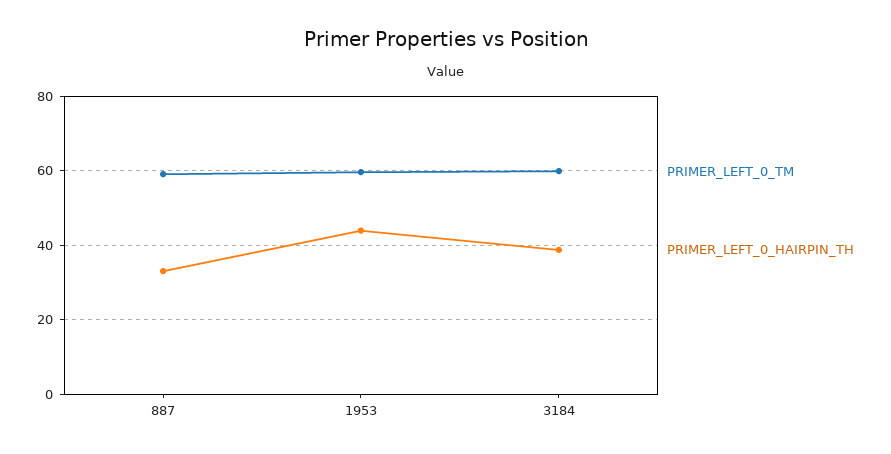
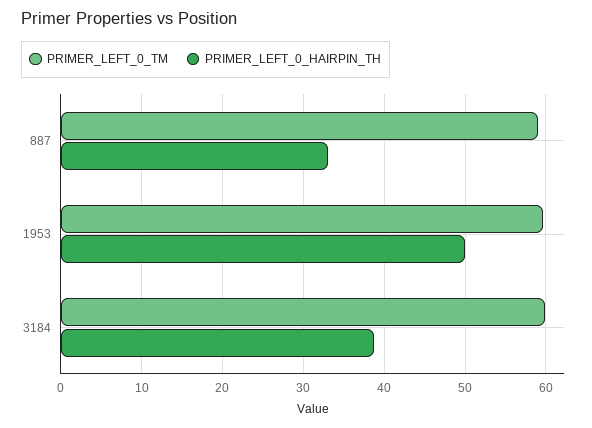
PRIMER_LEFT_0_HAIRPIN_TH, 1953: 44 -> 50

